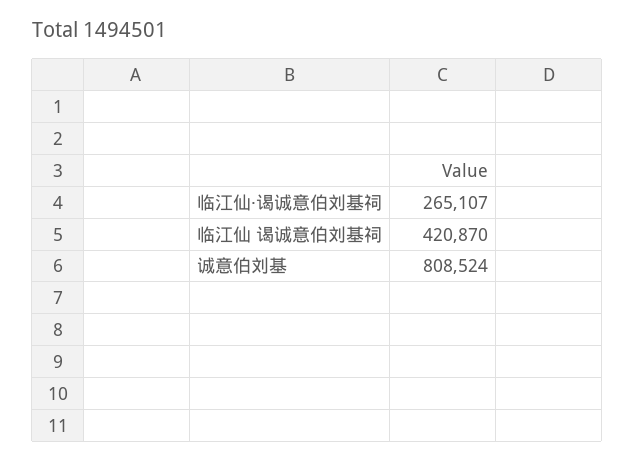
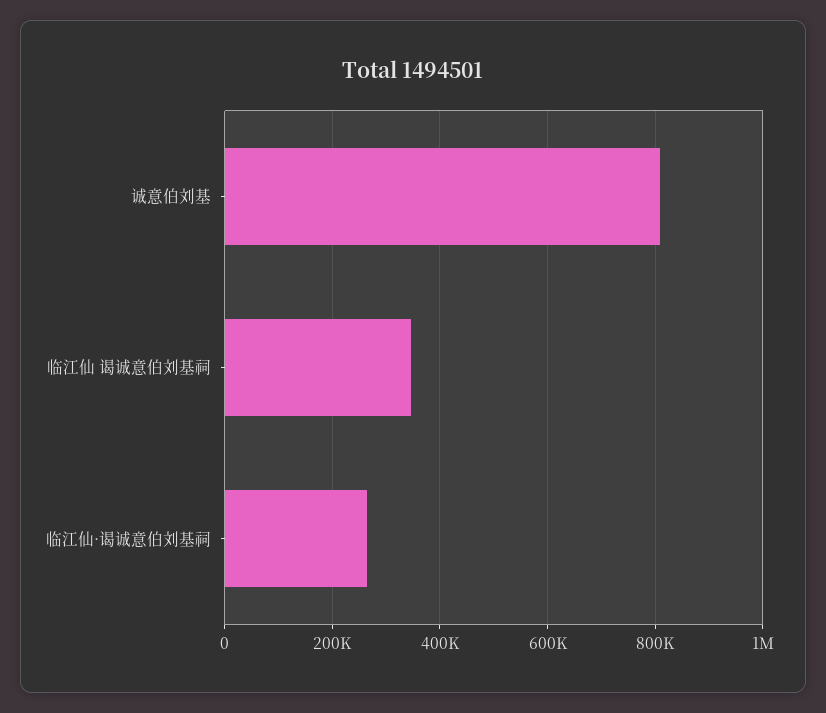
临江仙 谒诚意伯刘基祠: 420870 -> 340000

